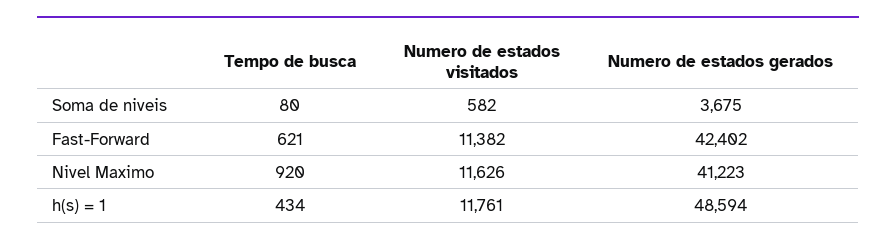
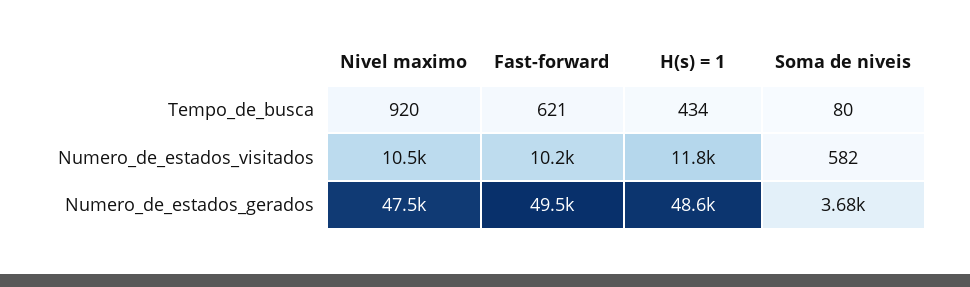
Numero de estados visitados, Fast-Forward: 11382 -> 10200
Numero de estados gerados, Fast-Forward: 42402 -> 49500
Numero de estados visitados, Nivel Maximo: 11626 -> 10500
Numero de estados gerados, Nivel Maximo: 41223 -> 47500

